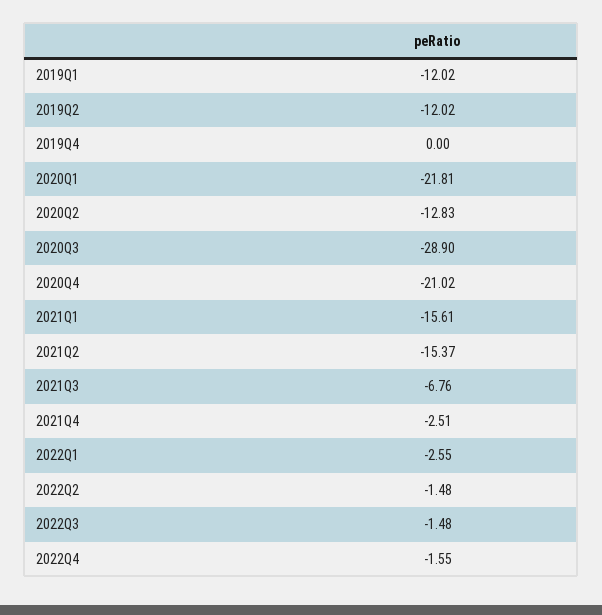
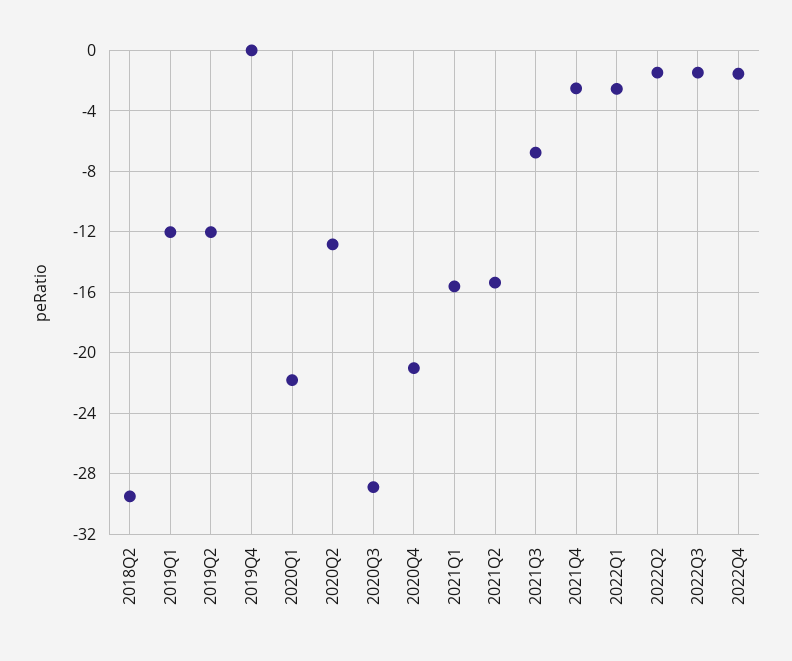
2018Q2: none -> -29.5

